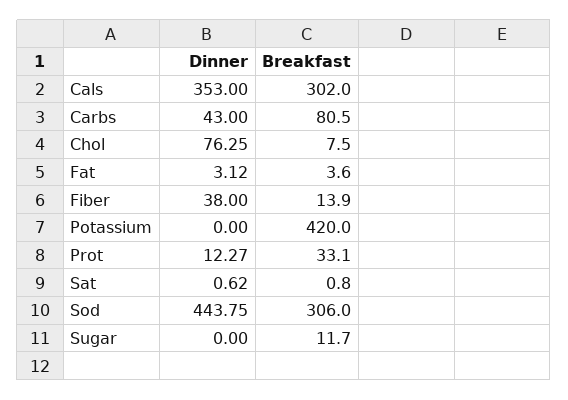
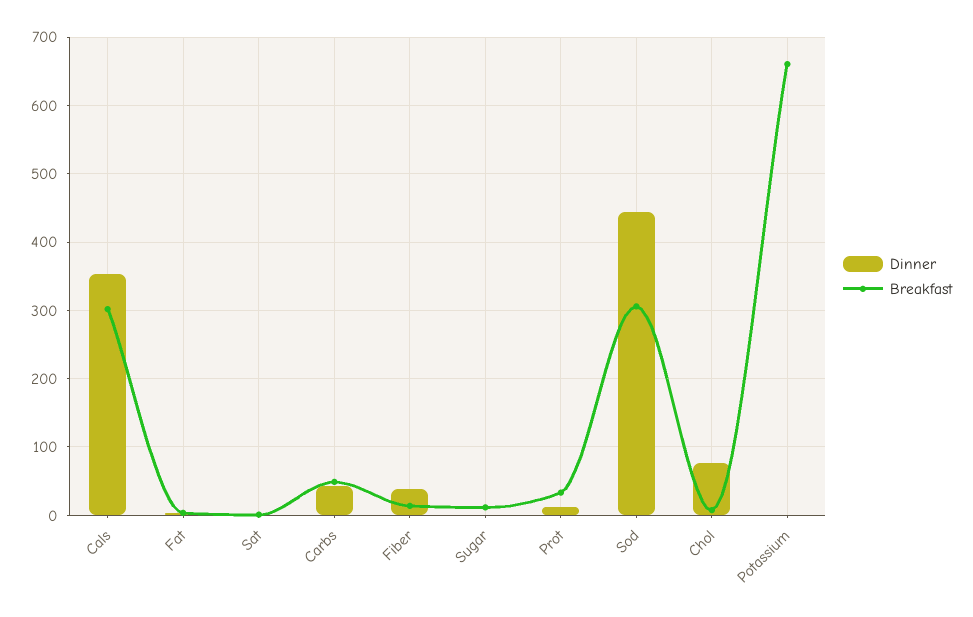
Breakfast, Carbs: 80.5 -> 50
Breakfast, Potassium: 420 -> 660

